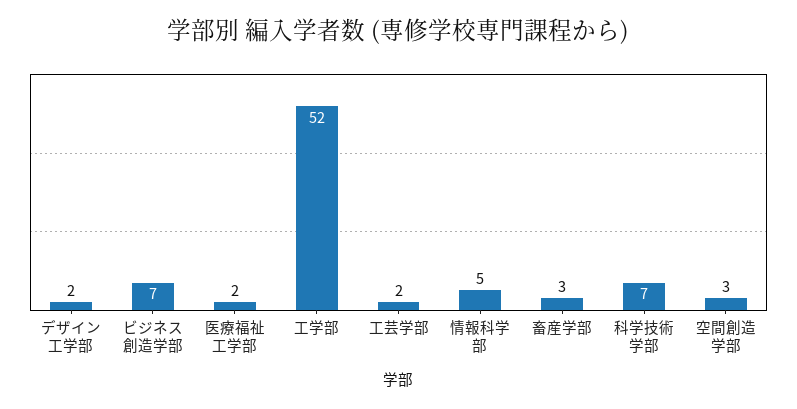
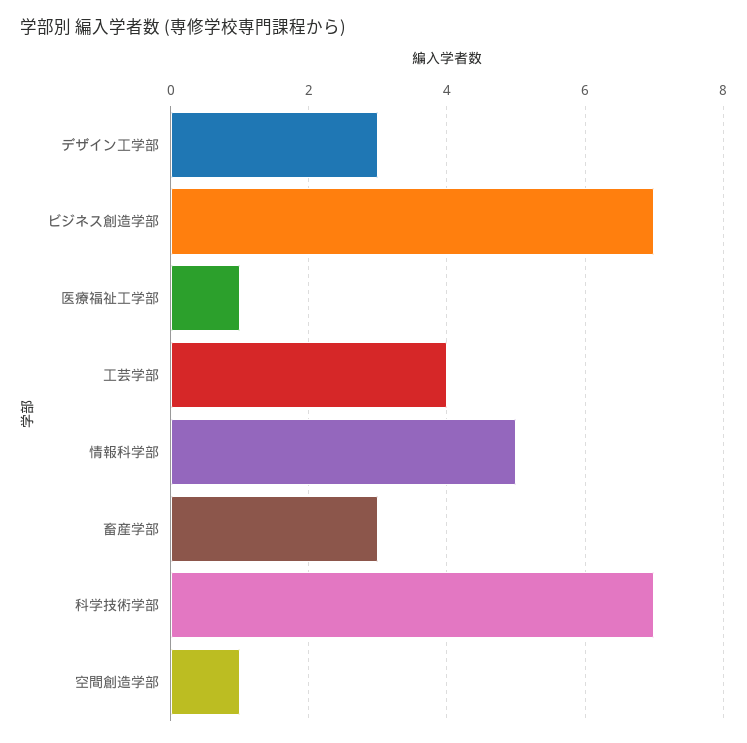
デザイン工学部: 2 -> 3
医療福祉工学部: 2 -> 1
工学部: 52 -> none
工芸学部: 2 -> 4
空間創造学部: 3 -> 1

